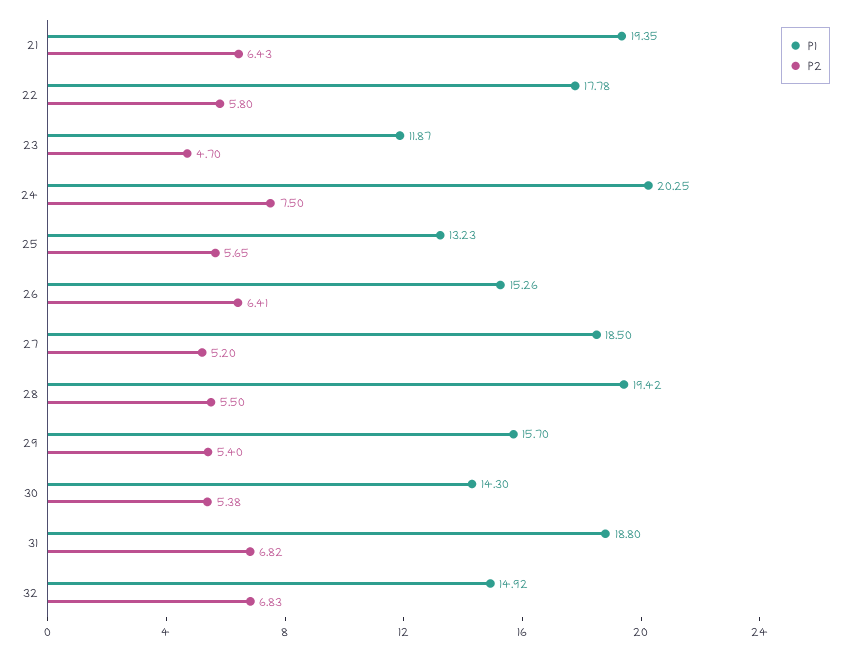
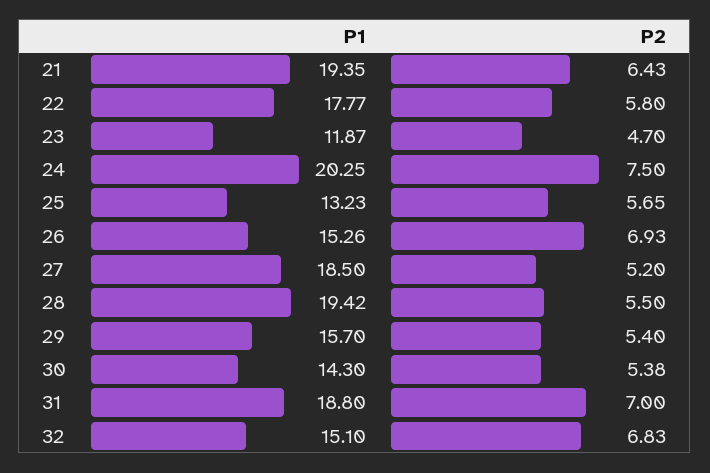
P1, 22: 17.78 -> 17.77
P2, 26: 6.41 -> 6.93
P2, 31: 6.82 -> 7
P1, 32: 14.92 -> 15.1

